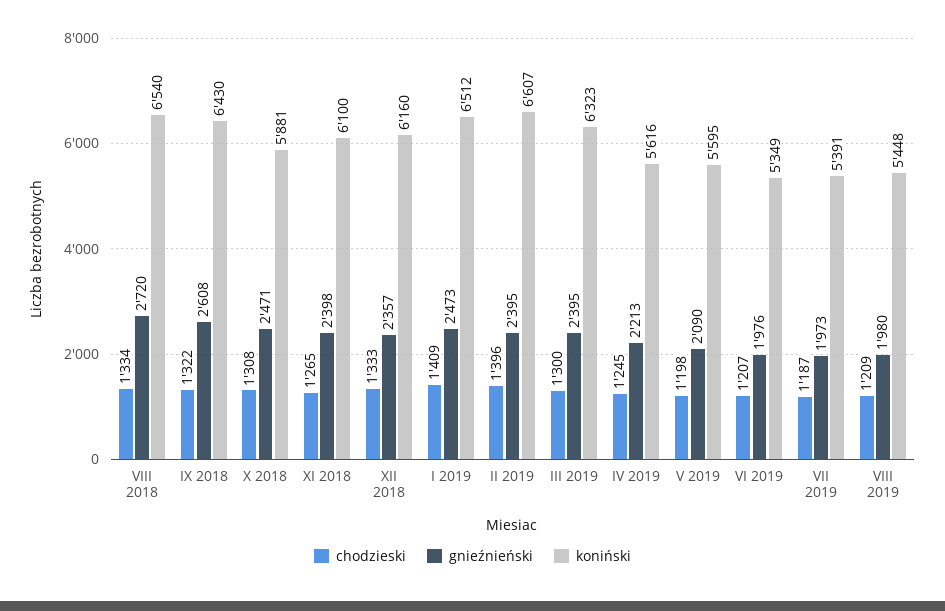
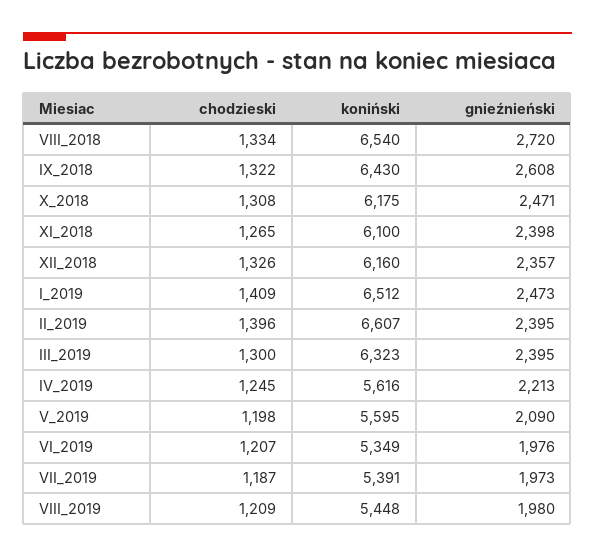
koniński, X 2018: 5881 -> 6175
chodzieski, XII 2018: 1333 -> 1326

